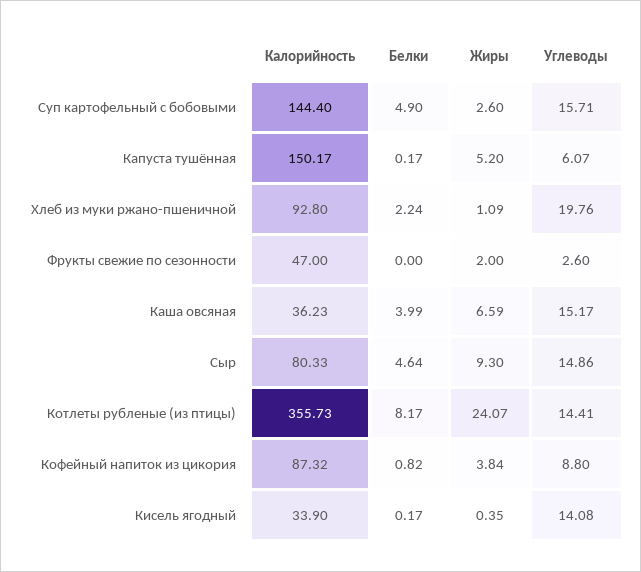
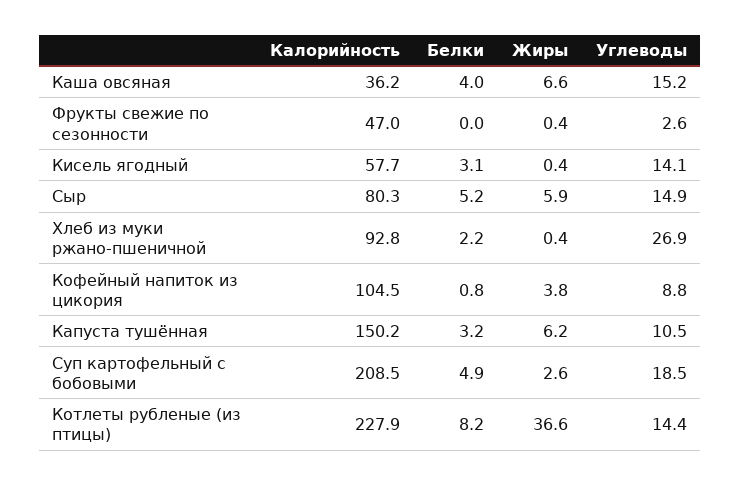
Калорийность, Суп картофельный с бобовыми: 144.4 -> 208.5
Углеводы, Суп картофельный с бобовыми: 15.71 -> 18.5
Белки, Капуста тушённая: 0.17 -> 3.2
Жиры, Капуста тушённая: 5.2 -> 6.2
Углеводы, Капуста тушённая: 6.07 -> 10.5
Жиры, Хлеб из муки ржано-пшеничной: 1.09 -> 0.4
Углеводы, Хлеб из муки ржано-пшеничной: 19.76 -> 26.9
Жиры, Фрукты свежие по сезонности: 2 -> 0.4
Белки, Сыр: 4.64 -> 5.2
Жиры, Сыр: 9.3 -> 5.9
Калорийность, Котлеты рубленые (из птицы): 355.73 -> 227.9
Жиры, Котлеты рубленые (из птицы): 24.07 -> 36.6
Калорийность, Кофейный напиток из цикория: 87.32 -> 104.5
Калорийность, Кисель ягодный: 33.9 -> 57.7
Белки, Кисель ягодный: 0.17 -> 3.1

